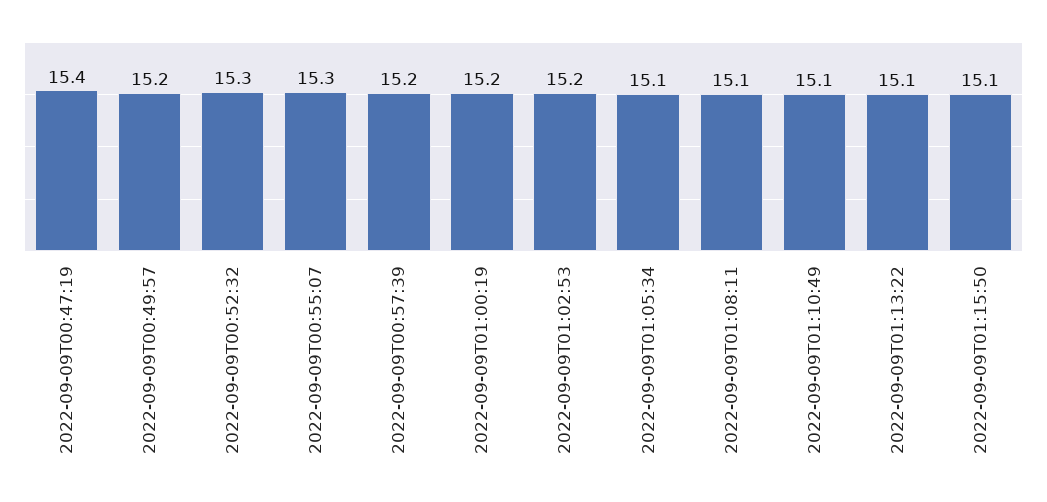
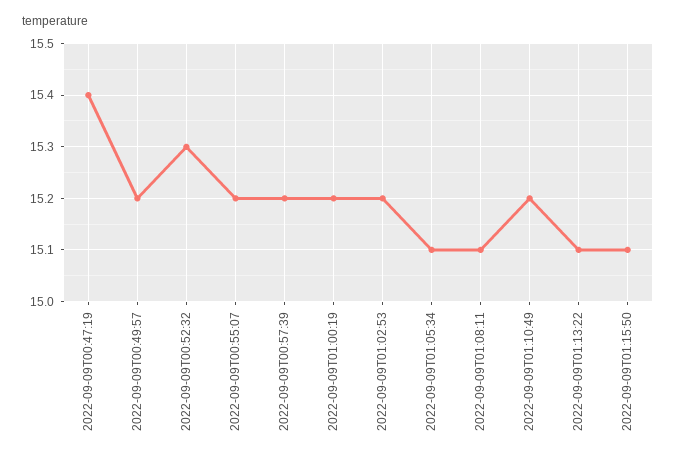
2022-09-09T00:55:07: 15.3 -> 15.2
2022-09-09T01:10:49: 15.1 -> 15.2

